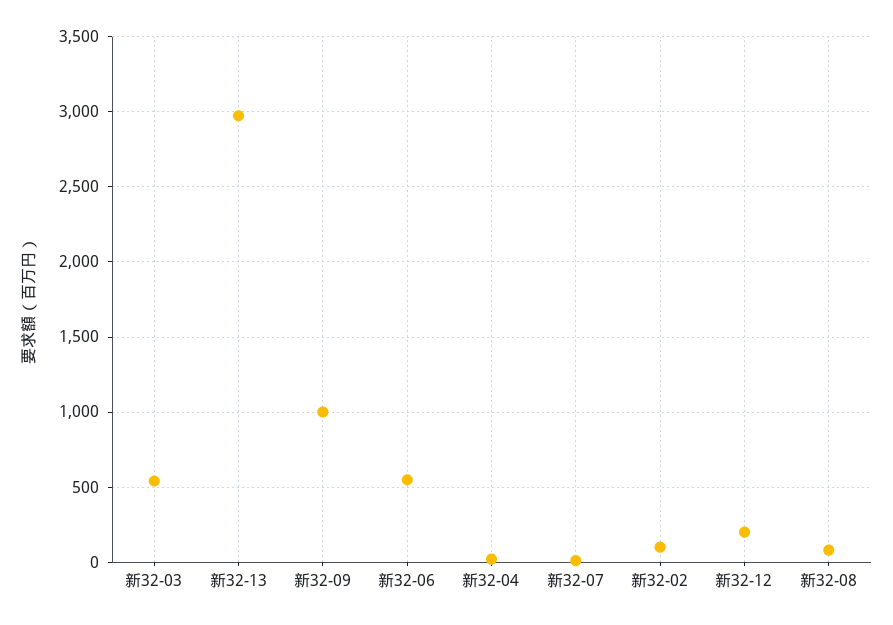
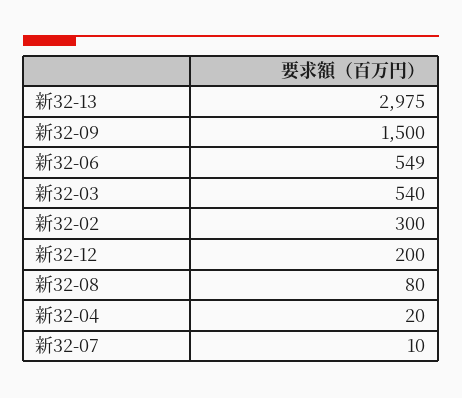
新32-09: 1000 -> 1500
新32-02: 100 -> 300

